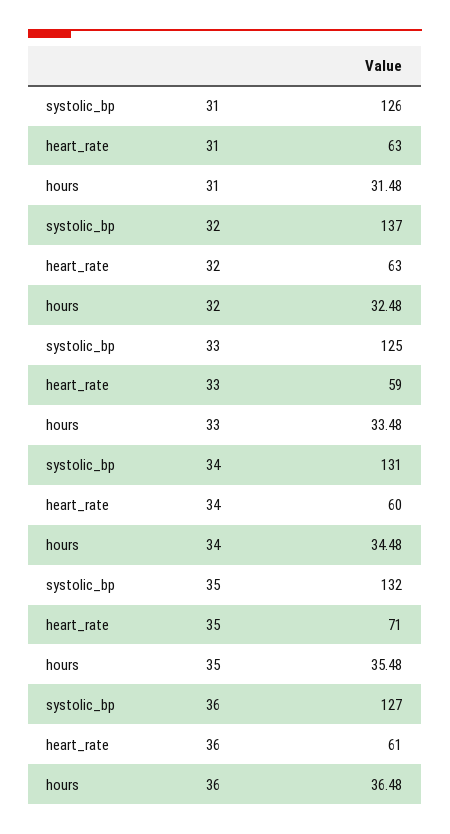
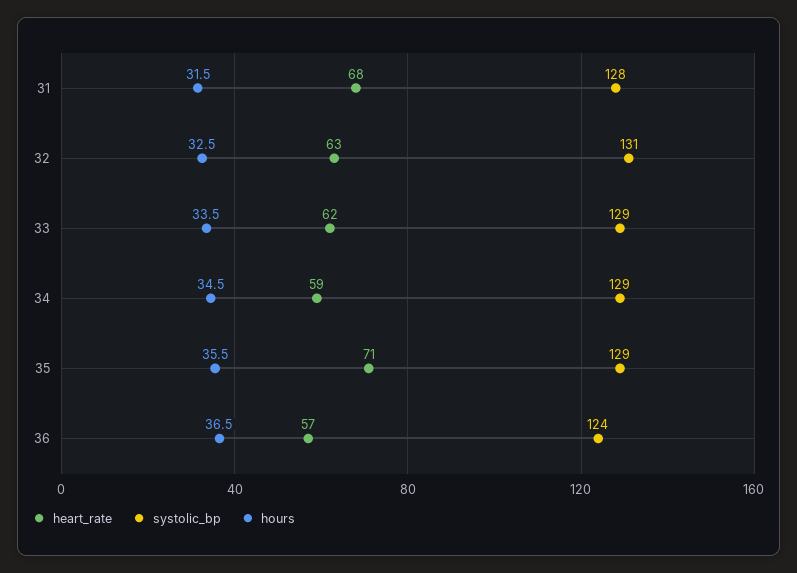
systolic_bp, 31: 126 -> 128
heart_rate, 31: 63 -> 68
systolic_bp, 32: 137 -> 131
systolic_bp, 33: 125 -> 129
heart_rate, 33: 59 -> 62
systolic_bp, 34: 131 -> 129
heart_rate, 34: 60 -> 59
systolic_bp, 35: 132 -> 129
systolic_bp, 36: 127 -> 124
heart_rate, 36: 61 -> 57

